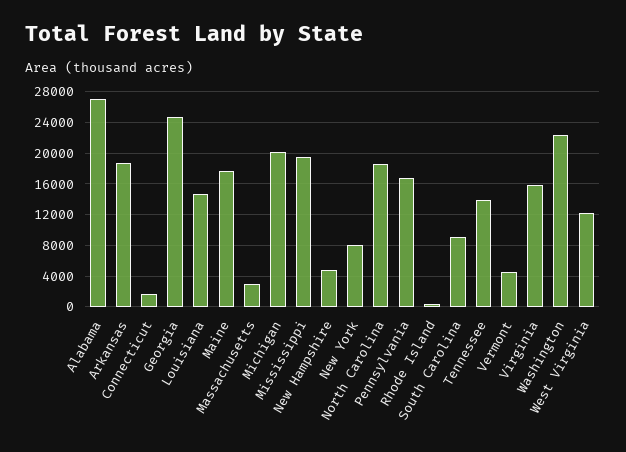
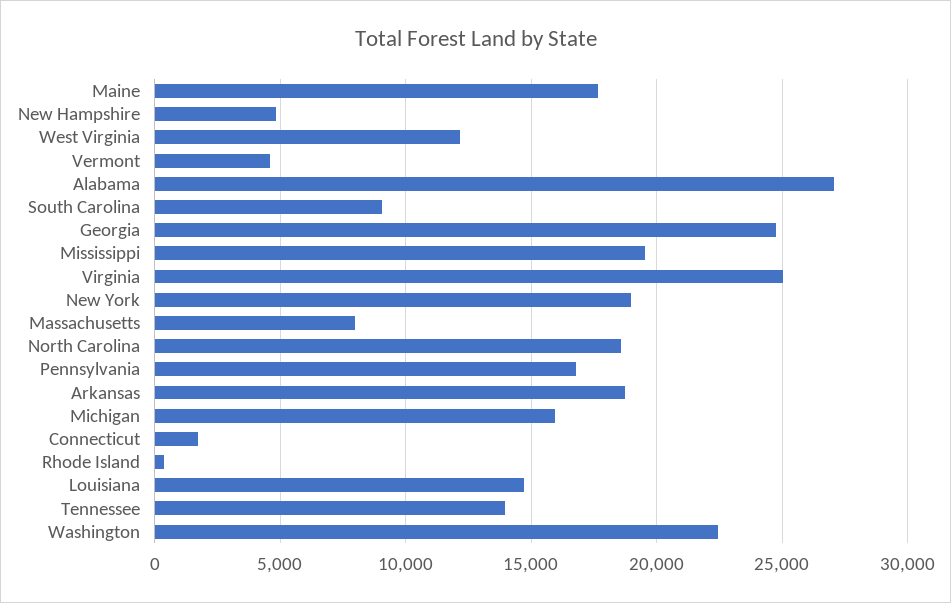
Massachusetts: 3000 -> 8000
Michigan: 20000 -> 16000
New York: 8000 -> 19000
Virginia: 16000 -> 25000

